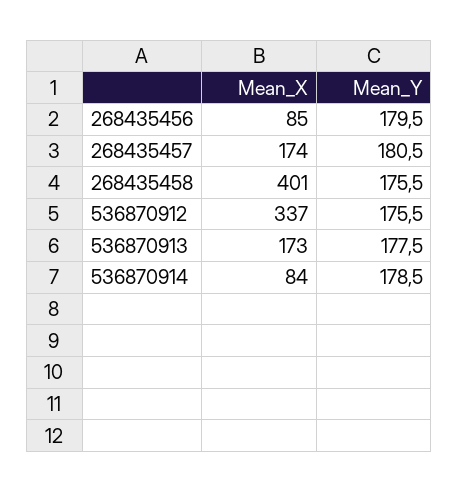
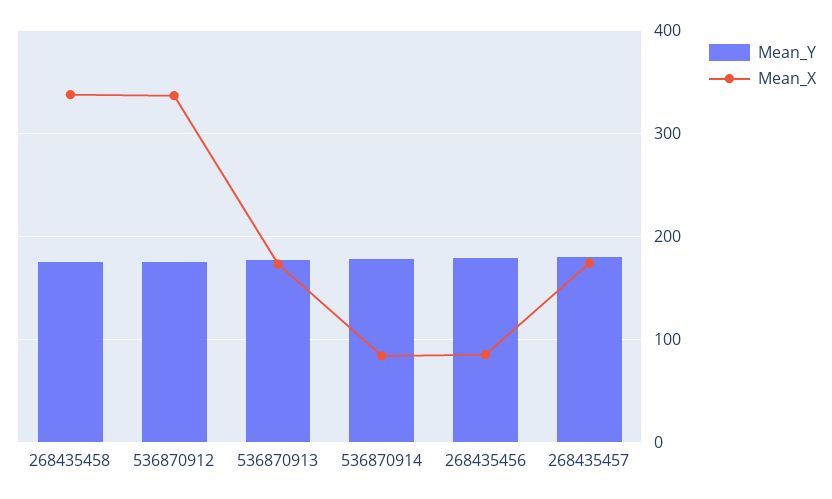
Mean_X, 268435458: 401 -> 340

